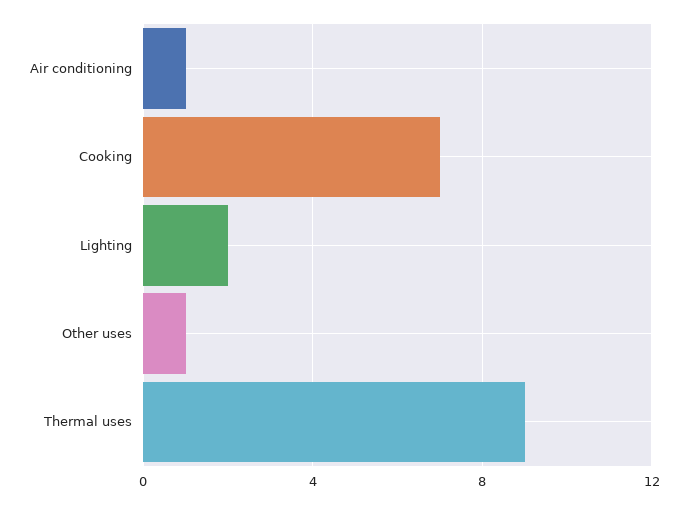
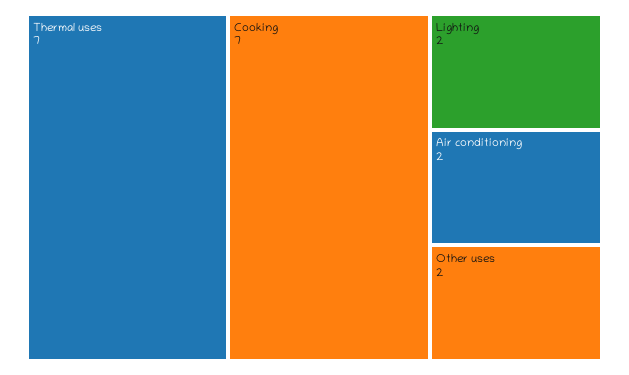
Air conditioning: 1 -> 2
Other uses: 1 -> 2
Thermal uses: 9 -> 7

